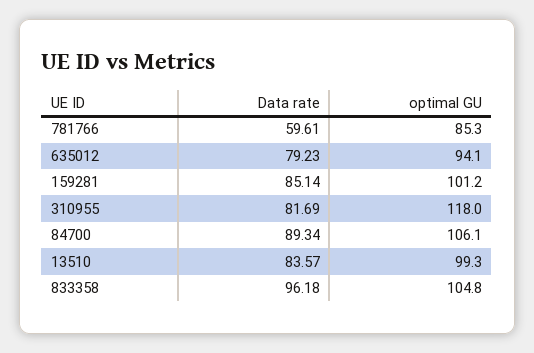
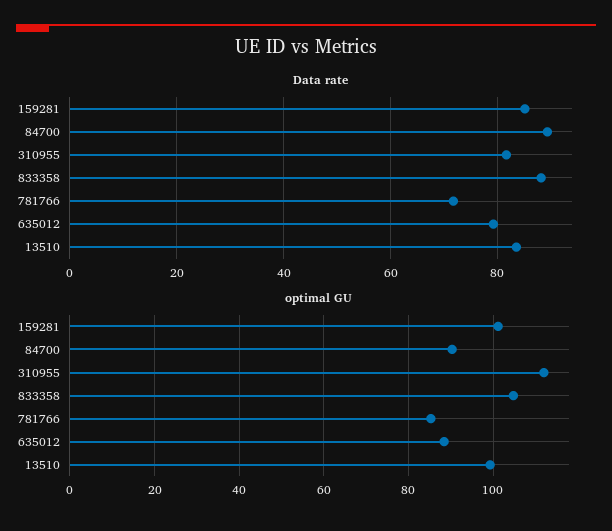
Data rate, 781766: 59.61 -> 72
optimal GU, 635012: 94.1 -> 88
optimal GU, 310955: 118 -> 112
optimal GU, 84700: 106.1 -> 90
Data rate, 833358: 96.18 -> 88

